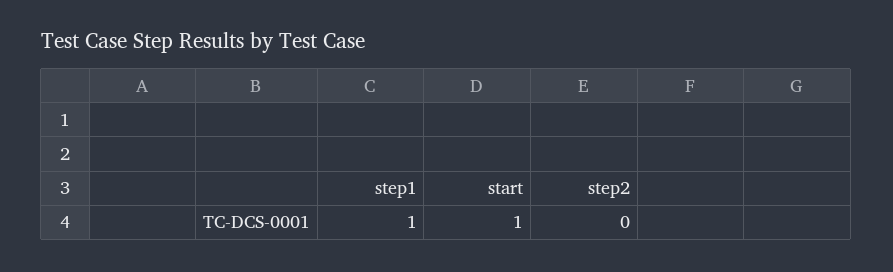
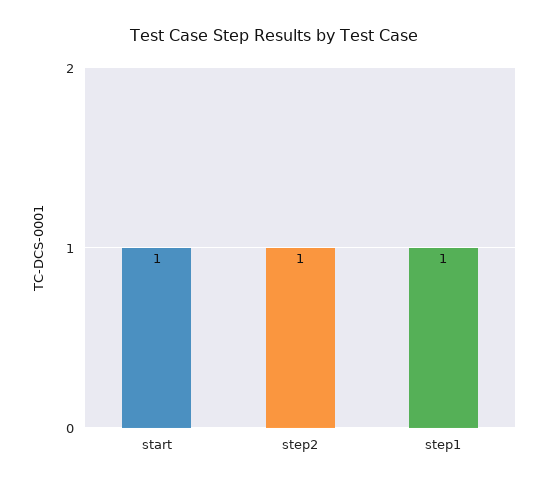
step2: 0 -> 1

